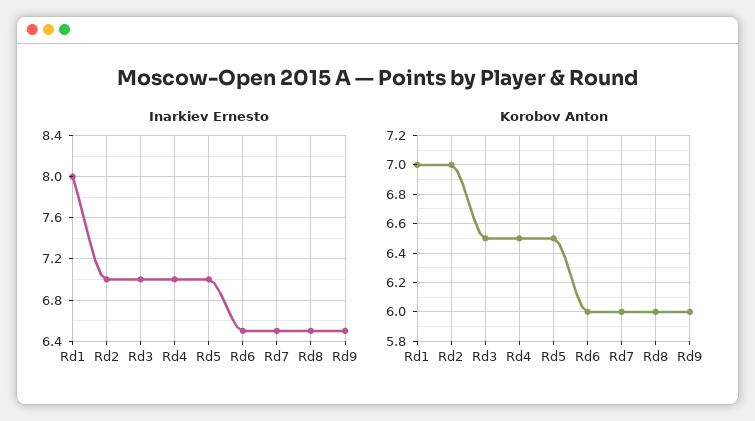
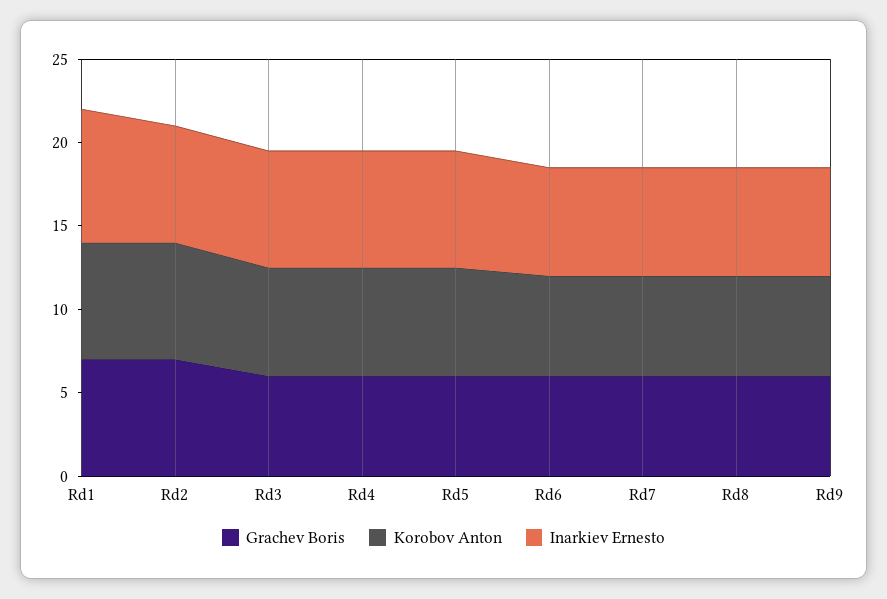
Grachev Boris, Rd1: none -> 7
Grachev Boris, Rd2: none -> 7
Grachev Boris, Rd3: none -> 6
Grachev Boris, Rd4: none -> 6
Grachev Boris, Rd5: none -> 6
Grachev Boris, Rd6: none -> 6
Grachev Boris, Rd7: none -> 6
Grachev Boris, Rd8: none -> 6
Grachev Boris, Rd9: none -> 6

